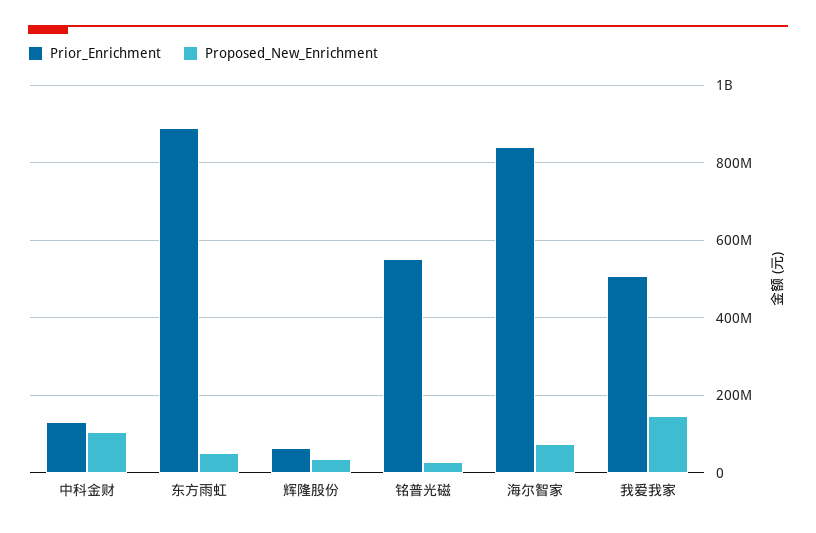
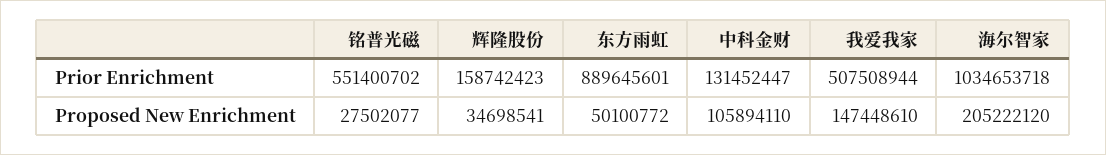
Prior_Enrichment, 辉隆股份: 60000000 -> 158742423
Prior_Enrichment, 海尔智家: 840000000 -> 1034653718
Proposed_New_Enrichment, 海尔智家: 80000000 -> 205222120

